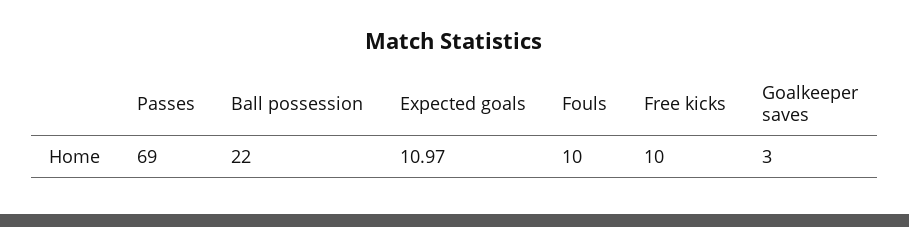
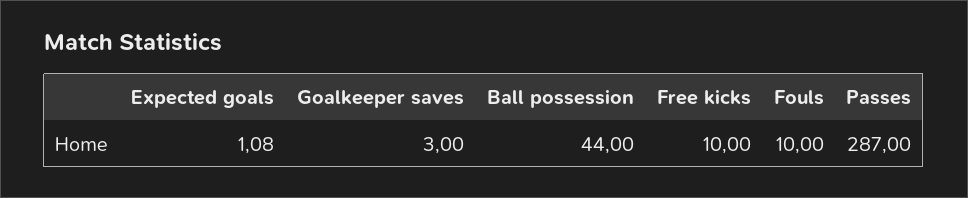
Passes: 69 -> 287
Ball possession: 22 -> 44
Expected goals: 10.97 -> 1.08

